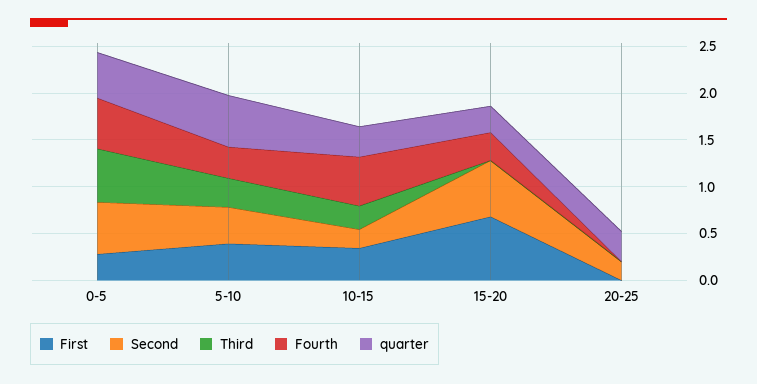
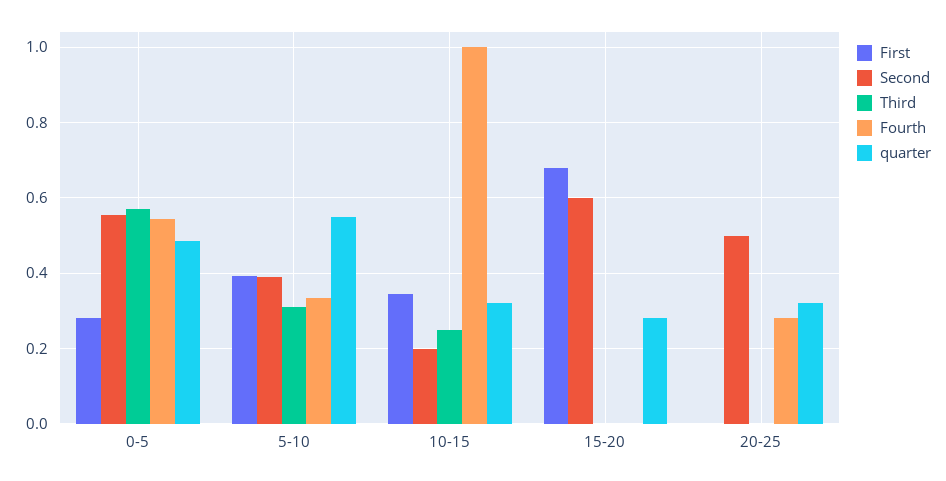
Fourth, 10-15: 0.5 -> 1
Fourth, 15-20: 0.3 -> 0
Second, 20-25: 0.2 -> 0.5
Fourth, 20-25: 0 -> 0.28

